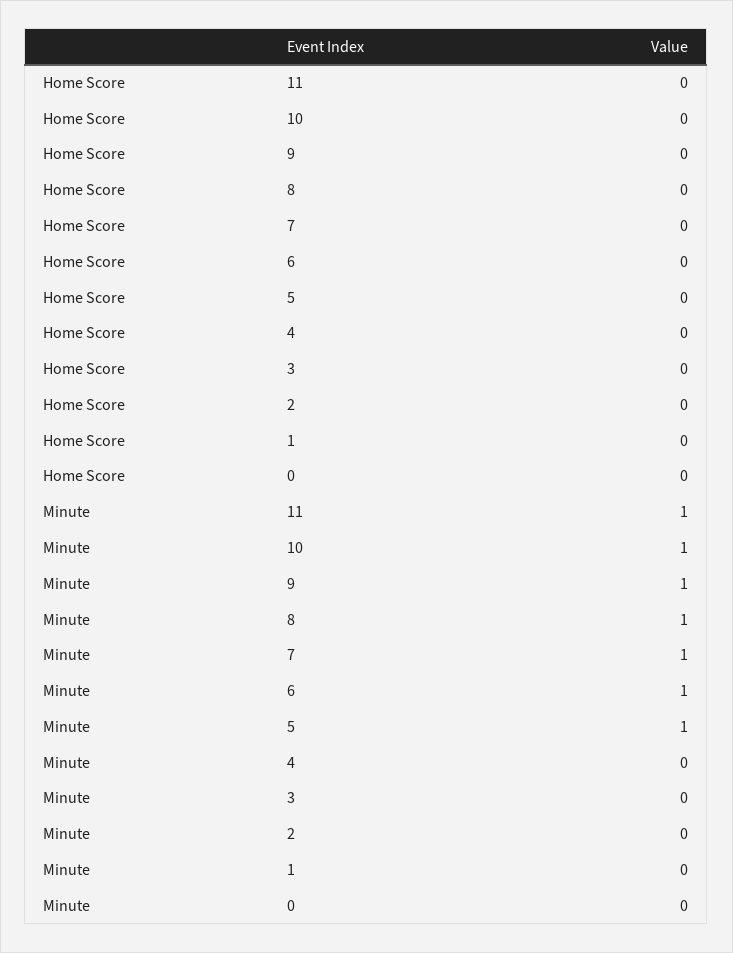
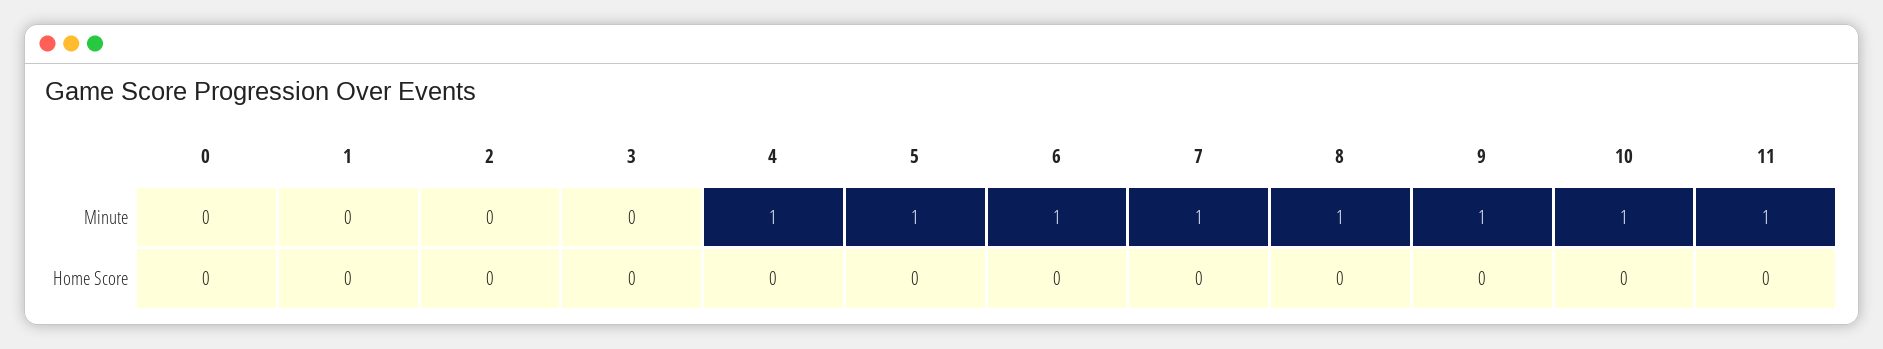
Minute, 4: 0 -> 1

